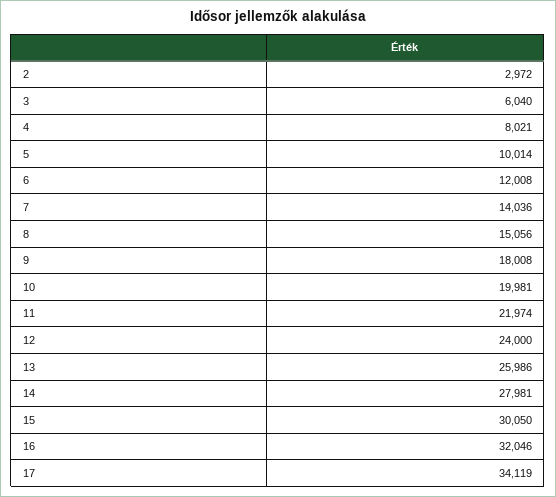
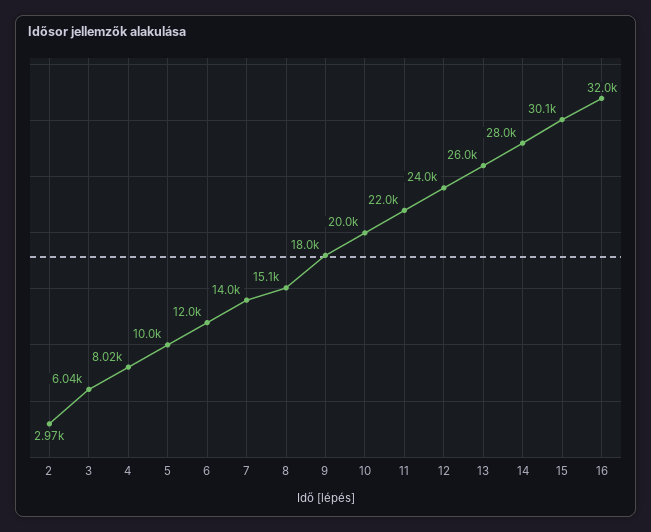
17: 34119 -> none

